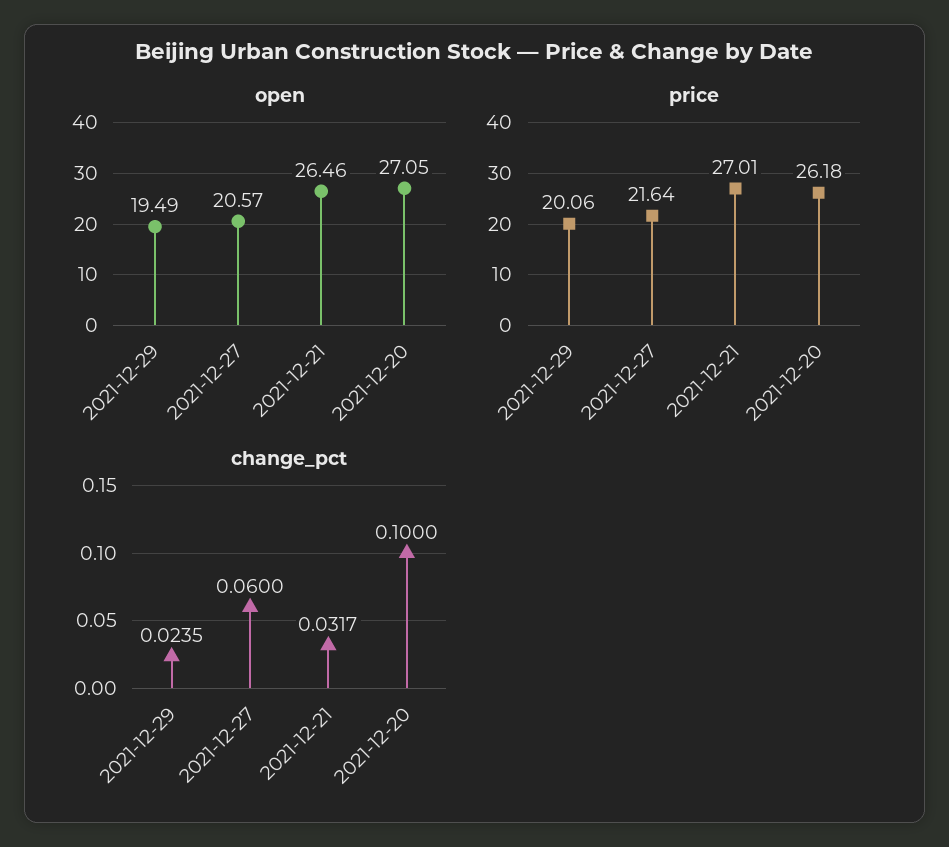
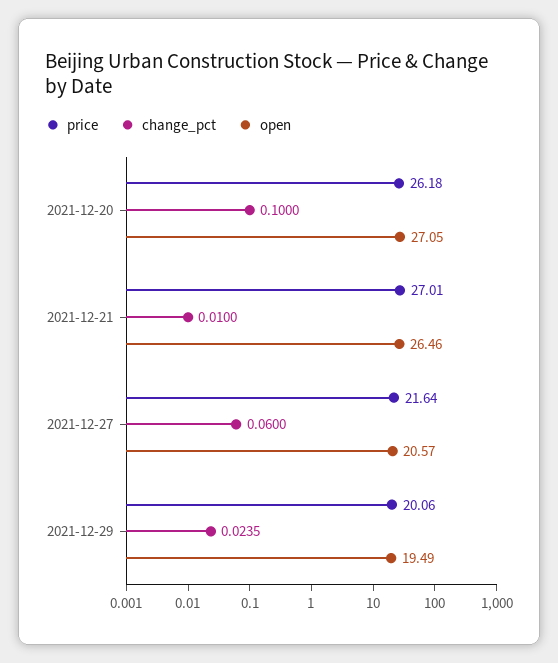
change_pct, 2021-12-21: 0.0317 -> 0.01

